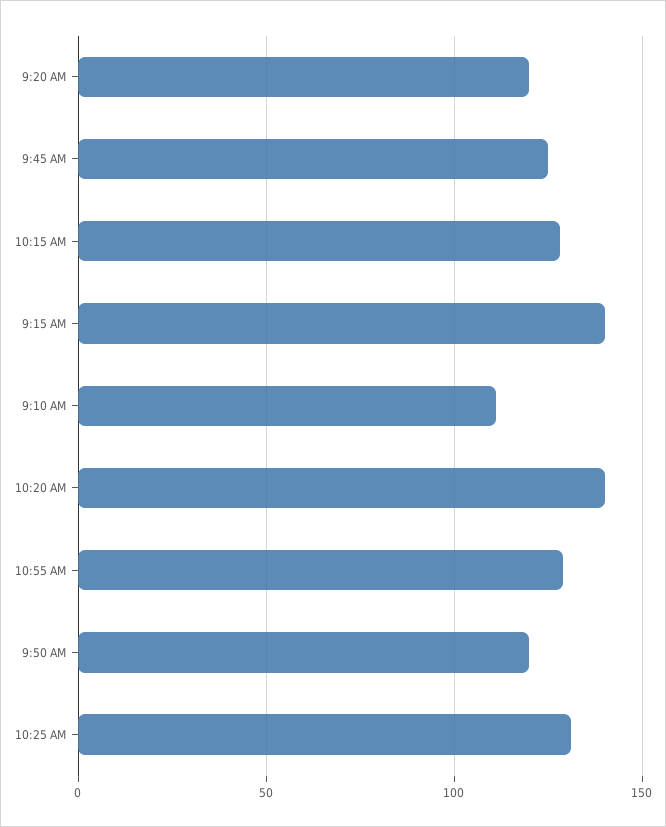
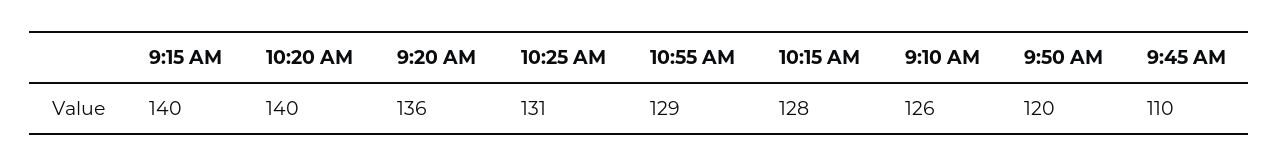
9:20 AM: 120 -> 136
9:45 AM: 125 -> 110
9:10 AM: 110 -> 126

